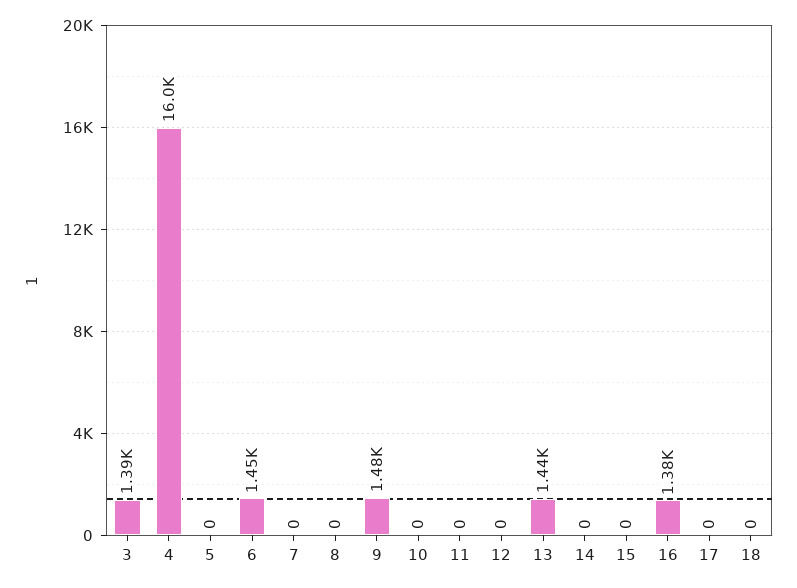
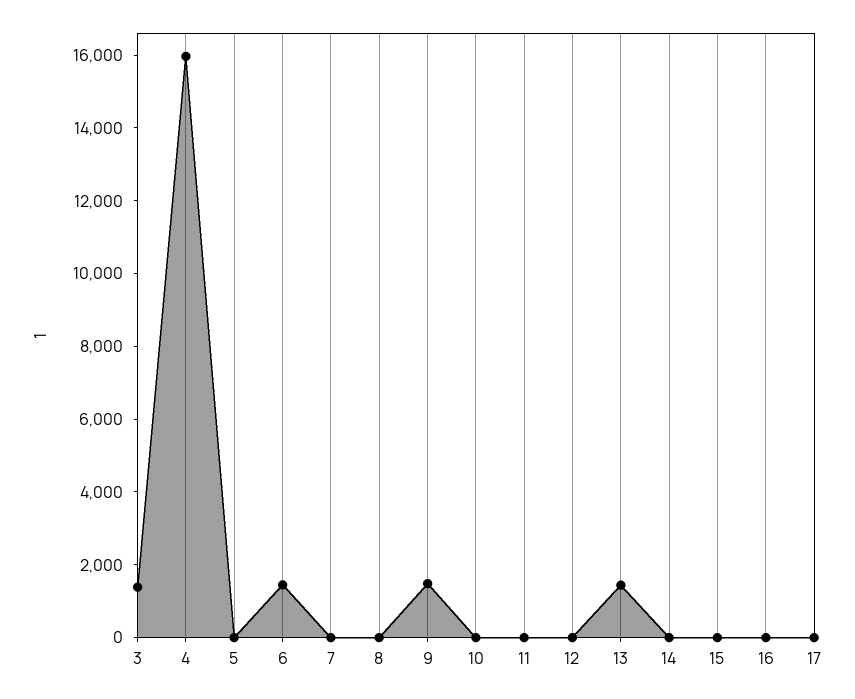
16: 1380 -> 0
18: 0 -> none

